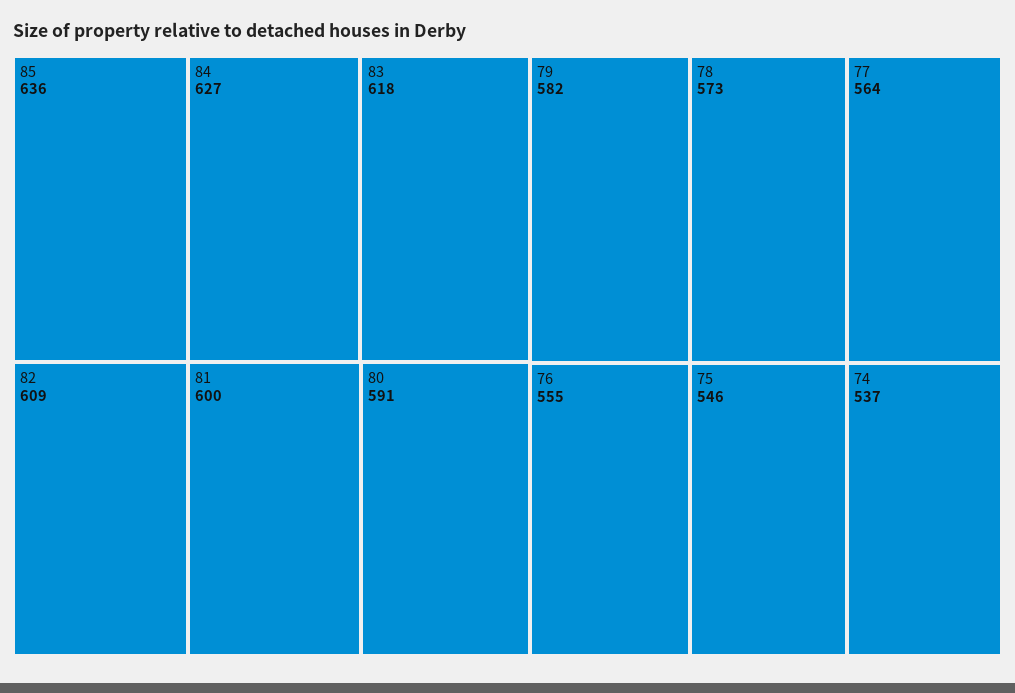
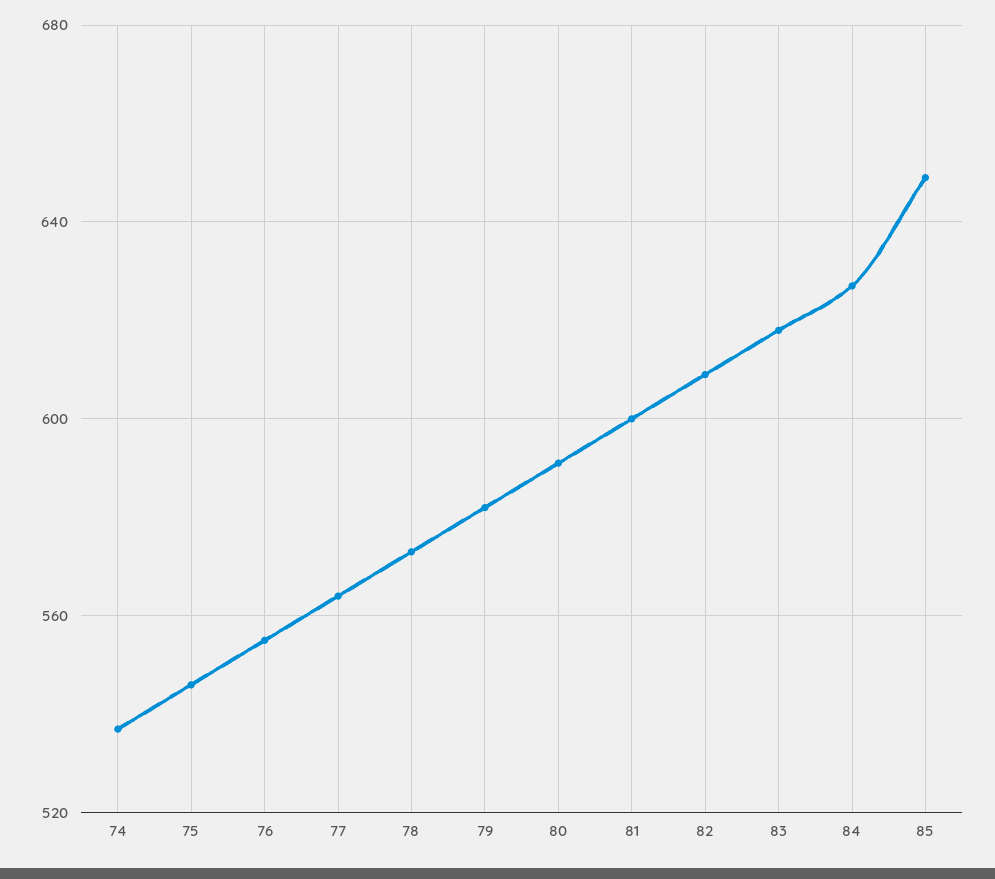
85: 636 -> 650

